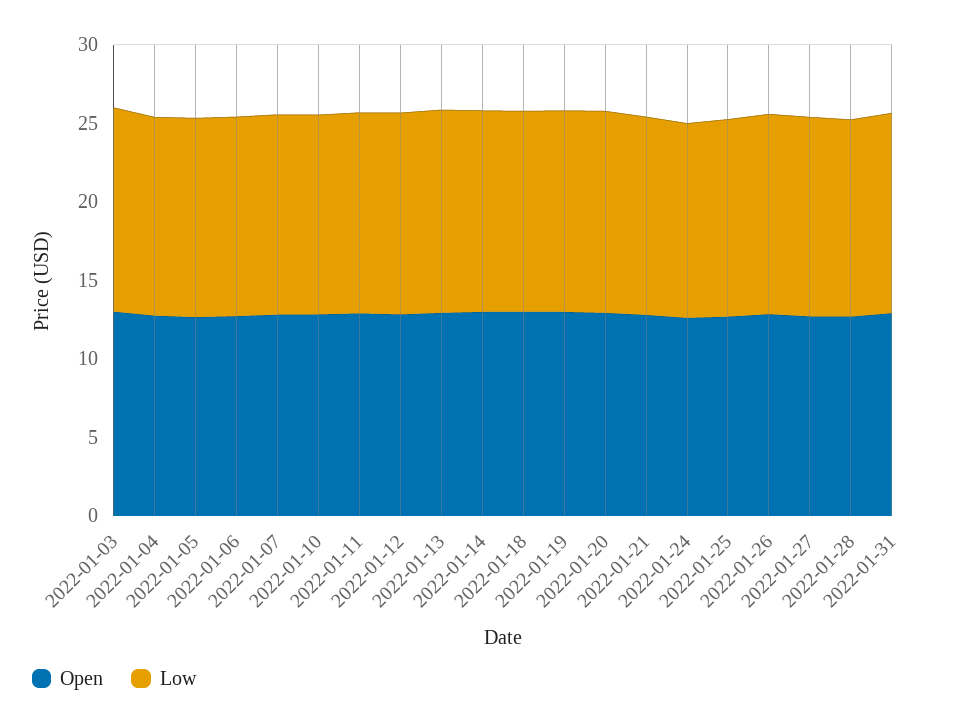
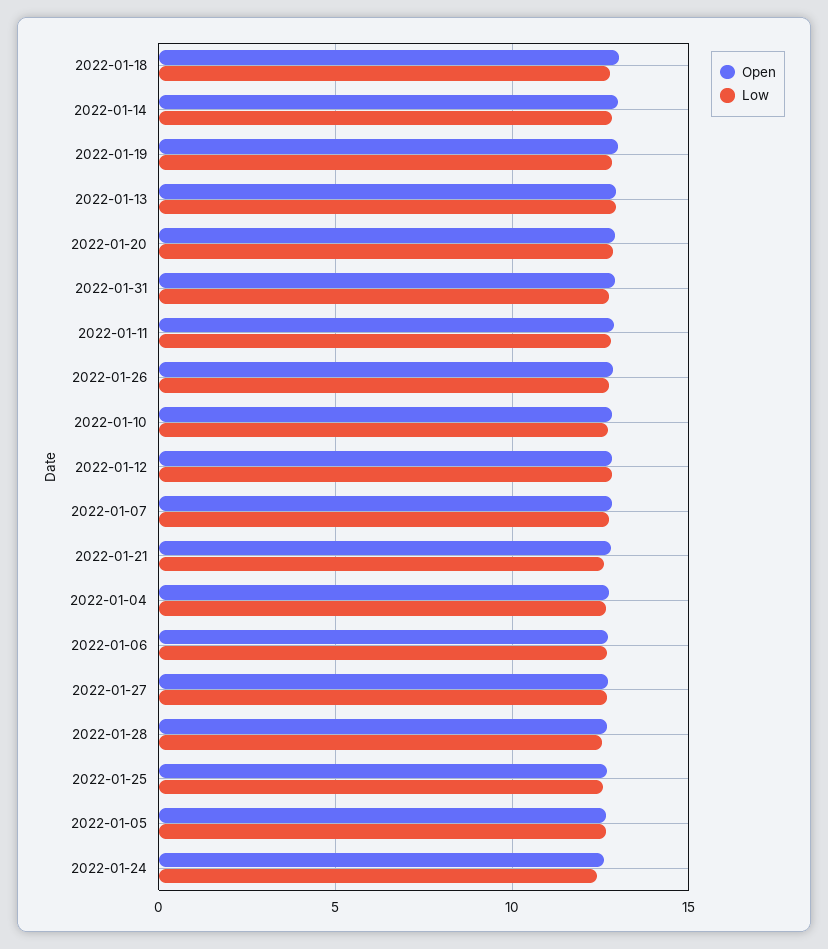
Open, 2022-01-03: 13 -> none
Low, 2022-01-03: 13 -> none

